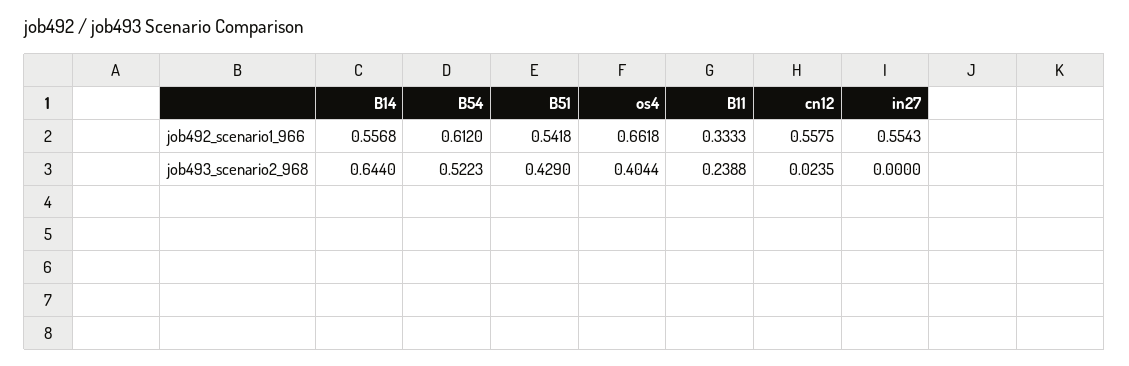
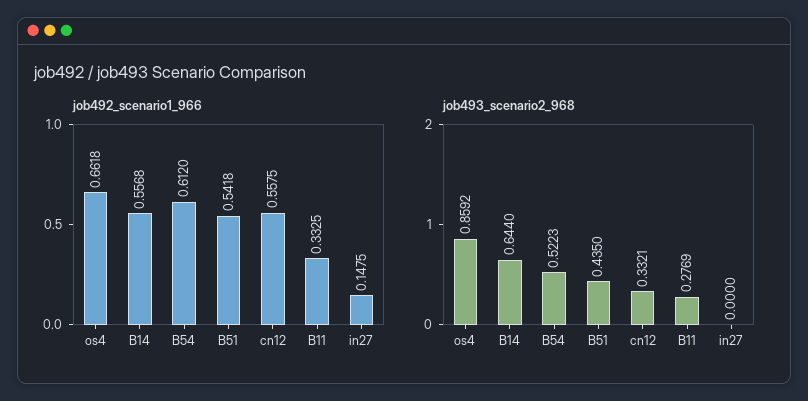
job492_scenario1_966, B11: 0.3333 -> 0.3325
job492_scenario1_966, in27: 0.5543 -> 0.1475
job493_scenario2_968, B51: 0.429 -> 0.435
job493_scenario2_968, os4: 0.4044 -> 0.8592
job493_scenario2_968, B11: 0.2388 -> 0.2769
job493_scenario2_968, cn12: 0.0235 -> 0.3321

